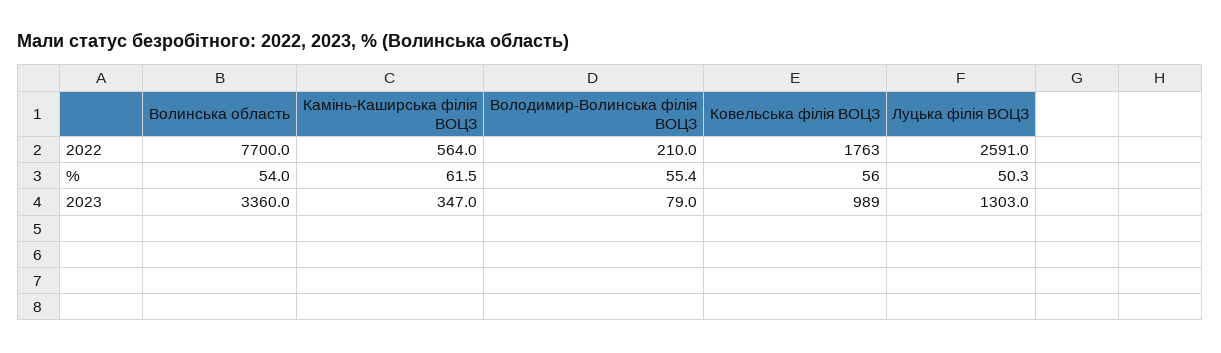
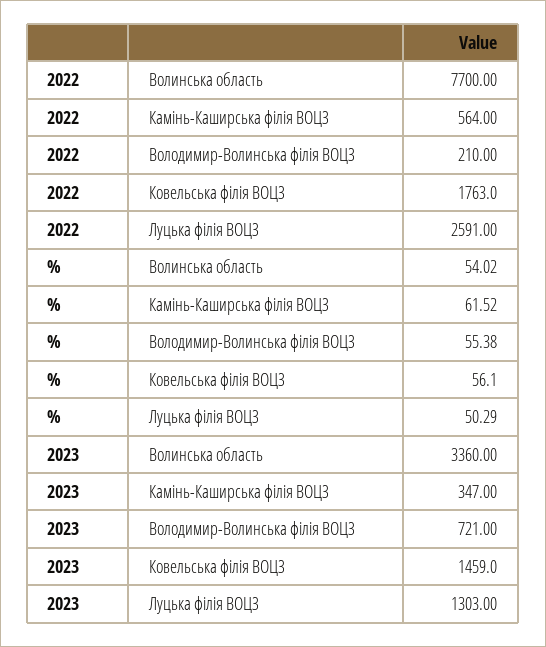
Володимир-Волинська філія ВОЦЗ, 2023: 79 -> 721
Ковельська філія ВОЦЗ, 2023: 989 -> 1459

